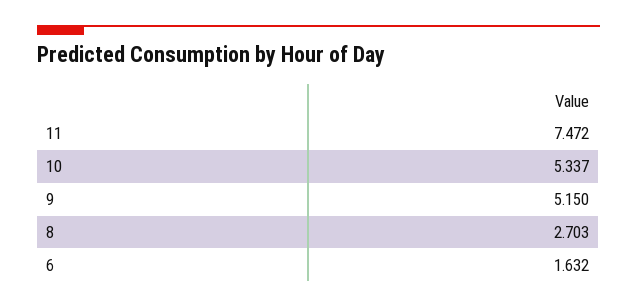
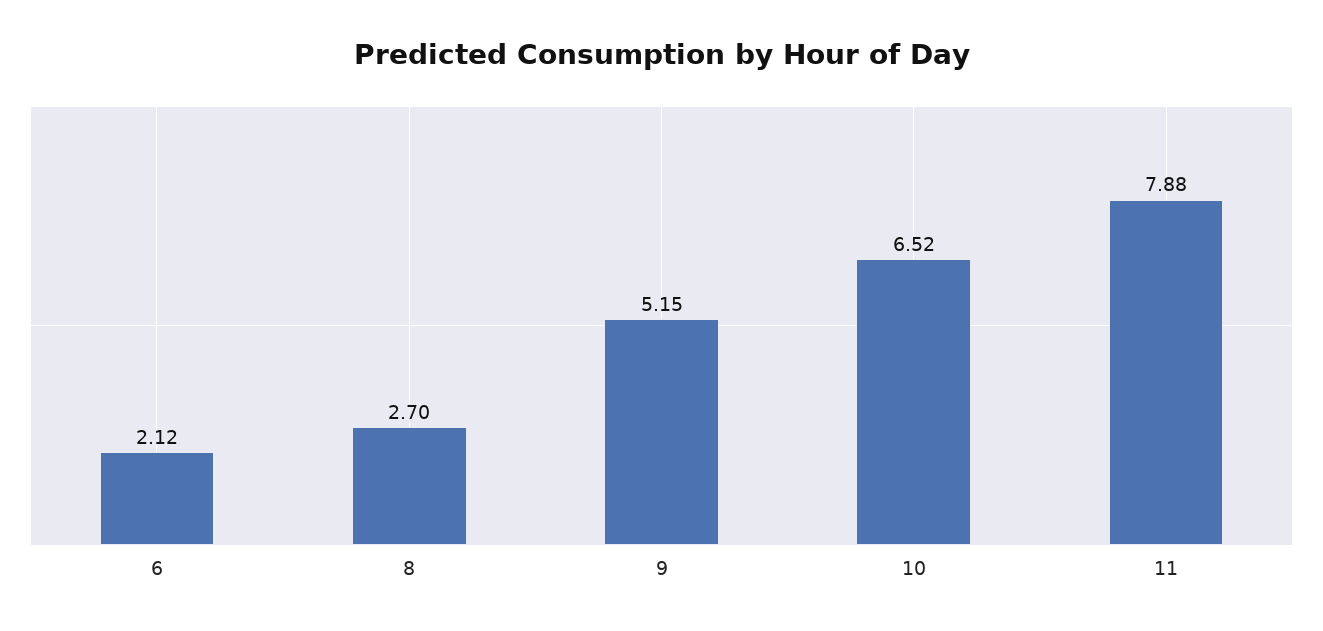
11: 7.472 -> 7.88
10: 5.337 -> 6.52
6: 1.632 -> 2.12

